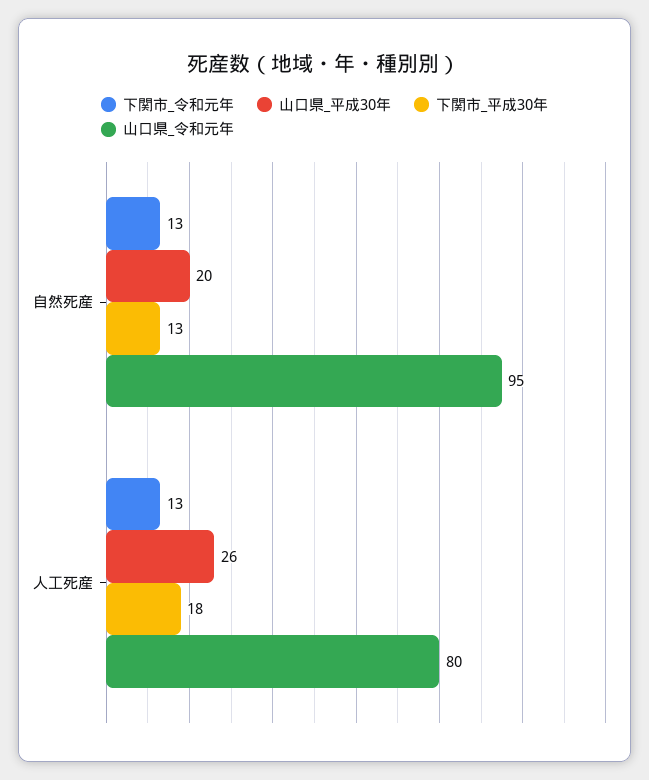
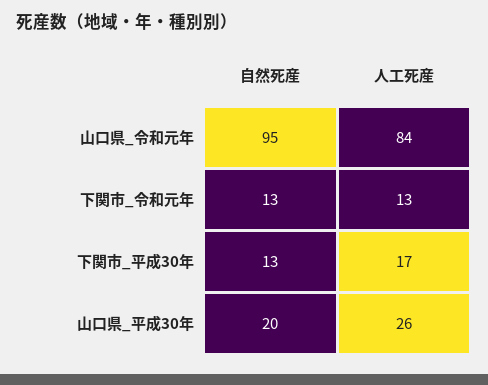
下関市_平成30年, 人工死産: 18 -> 17
山口県_令和元年, 人工死産: 80 -> 84

